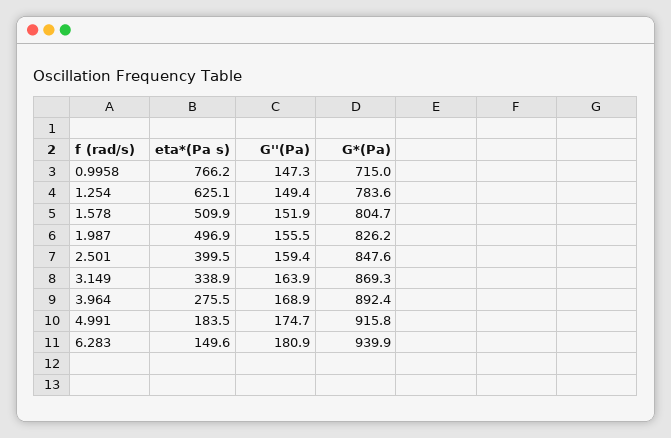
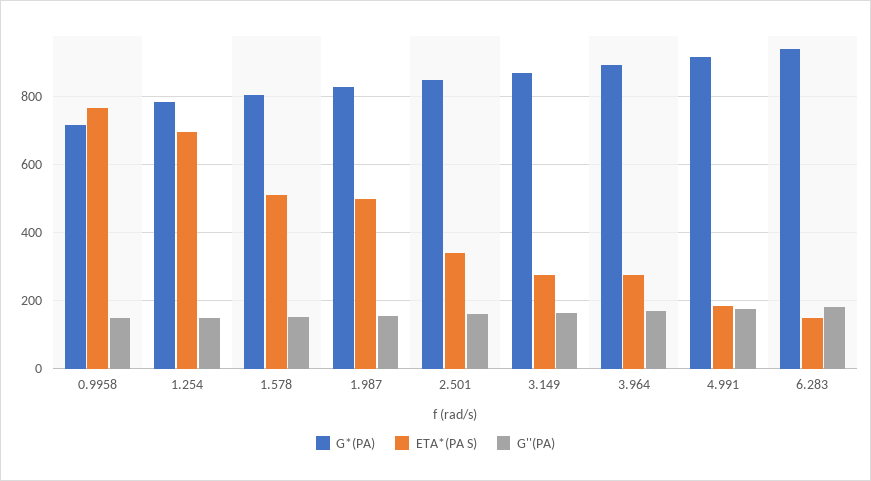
eta*(Pa s), 1.254: 625.1 -> 700
eta*(Pa s), 2.501: 399.5 -> 340
eta*(Pa s), 3.149: 338.9 -> 280

